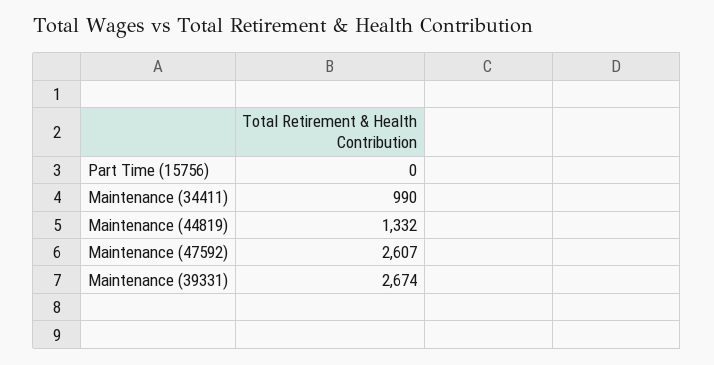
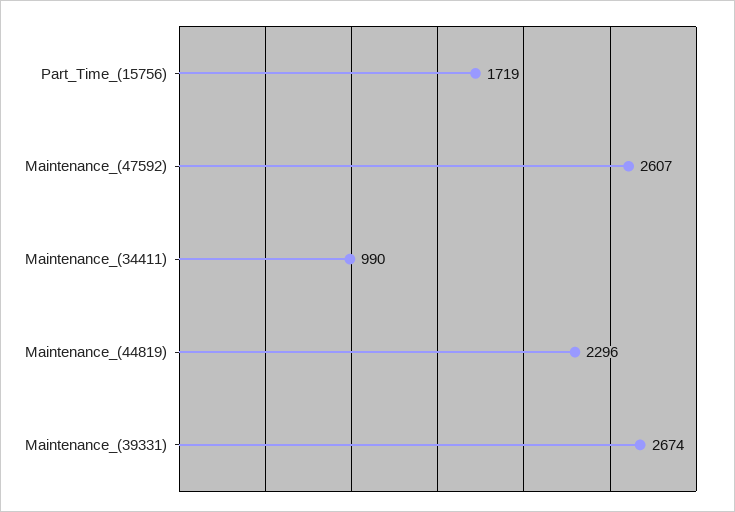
Part Time (15756): 0 -> 1719
Maintenance (44819): 1332 -> 2296

